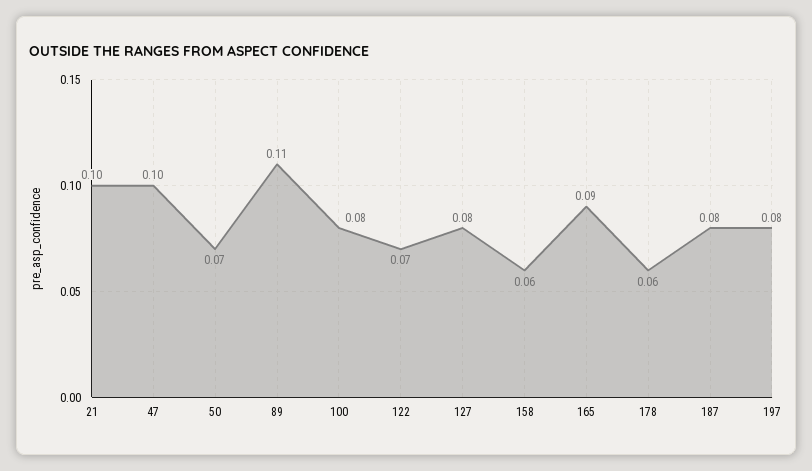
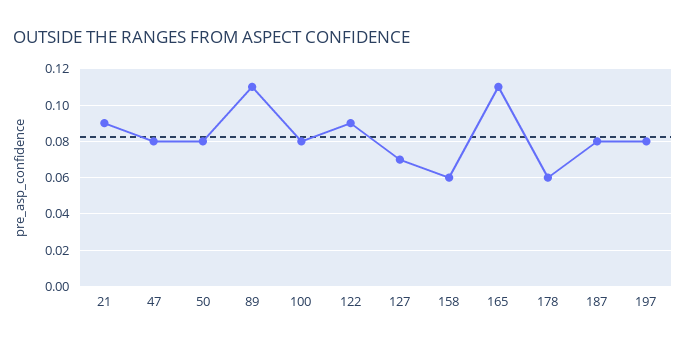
21: 0.1 -> 0.09
47: 0.1 -> 0.08
50: 0.07 -> 0.08
122: 0.07 -> 0.09
127: 0.08 -> 0.07
165: 0.09 -> 0.11

